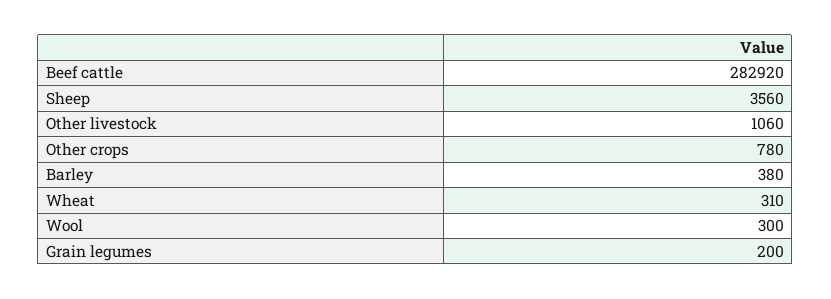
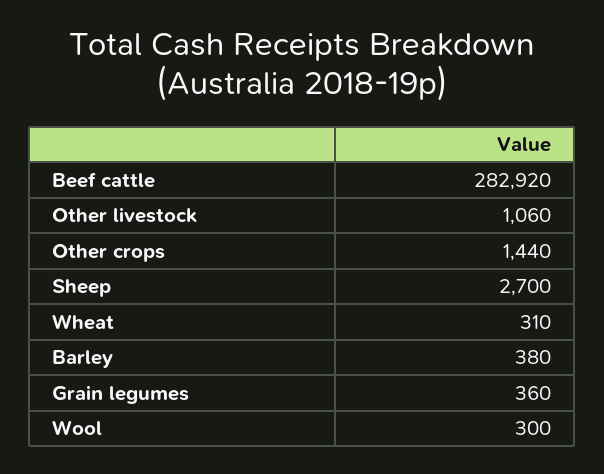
Sheep: 3560 -> 2700
Other crops: 780 -> 1440
Grain legumes: 200 -> 360

